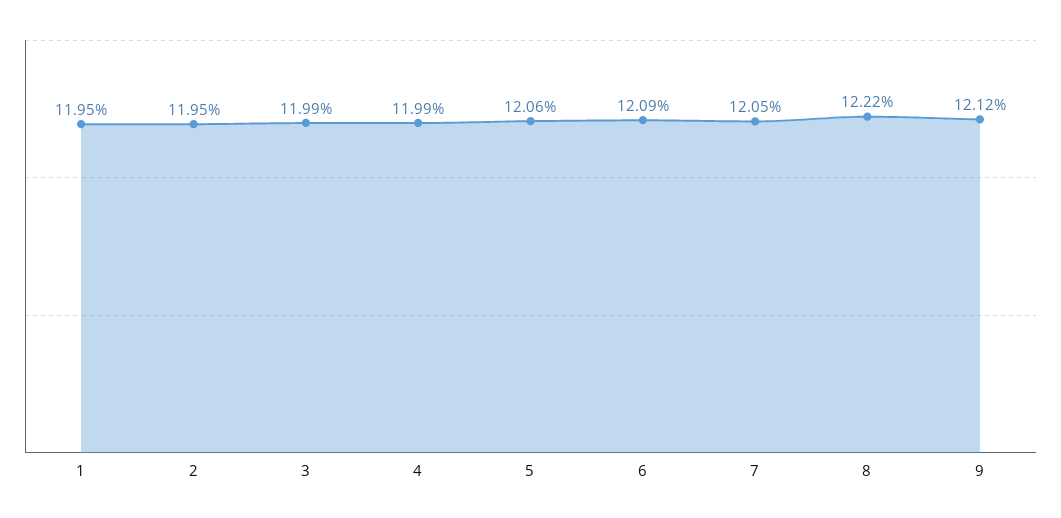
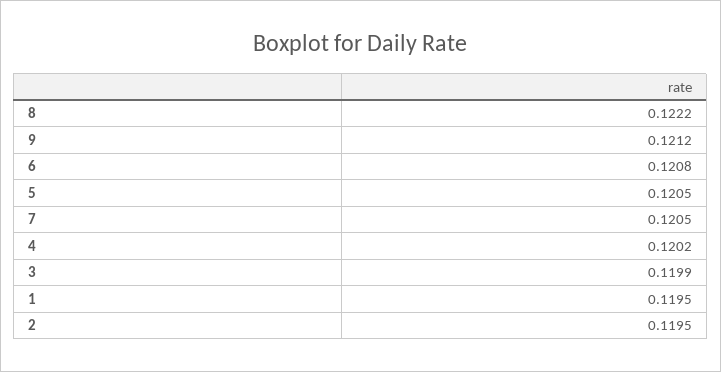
4: 0.1199 -> 0.1202
5: 0.1206 -> 0.1205
6: 0.1209 -> 0.1208

